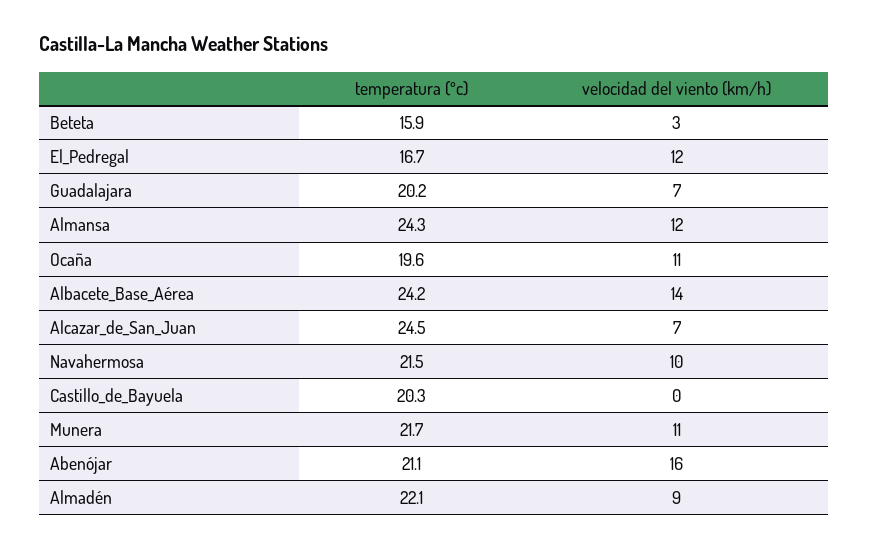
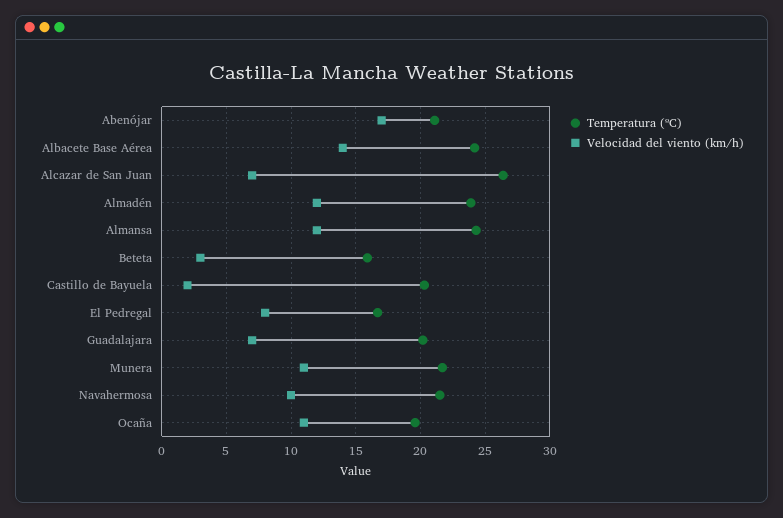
velocidad del viento (km/h), El_Pedregal: 12 -> 8
temperatura (ºc), Alcazar_de_San_Juan: 24.5 -> 26.5
velocidad del viento (km/h), Castillo_de_Bayuela: 0 -> 2
velocidad del viento (km/h), Abenójar: 16 -> 17
temperatura (ºc), Almadén: 22.1 -> 24
velocidad del viento (km/h), Almadén: 9 -> 12

